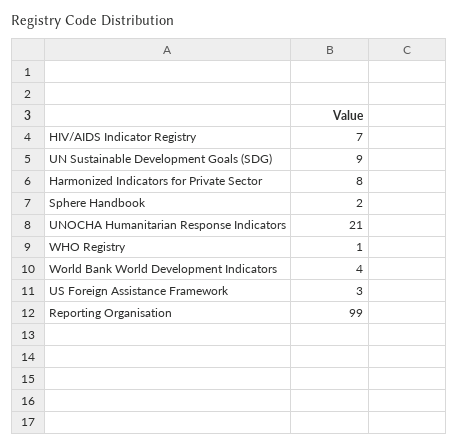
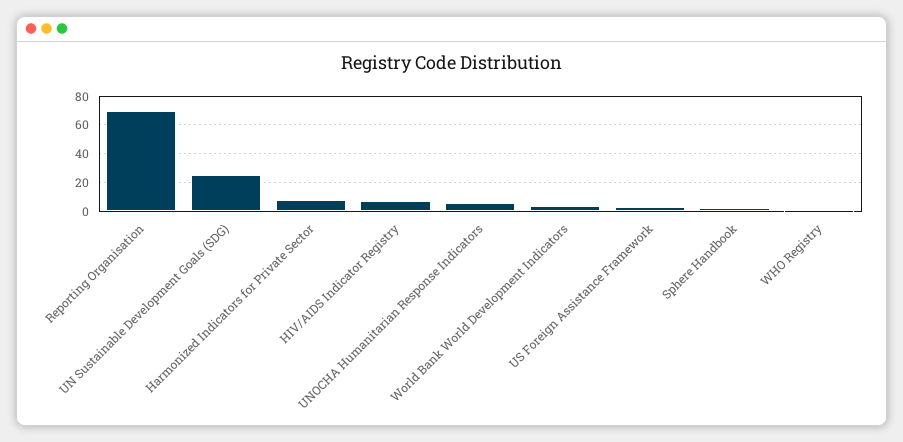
UN Sustainable Development Goals (SDG): 9 -> 25
UNOCHA Humanitarian Response Indicators: 21 -> 5
Reporting Organisation: 99 -> 70

